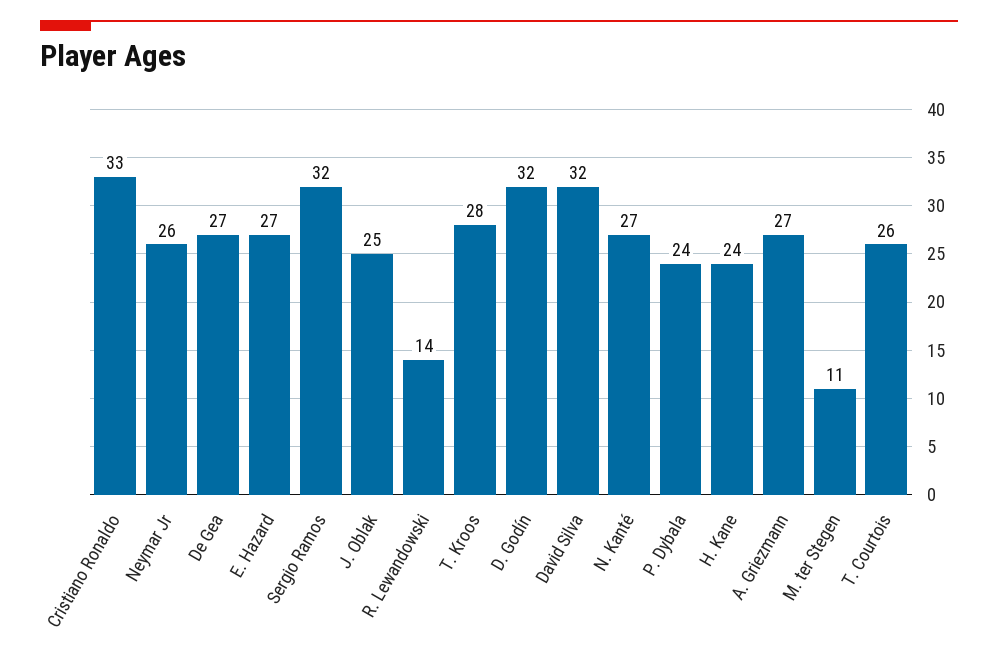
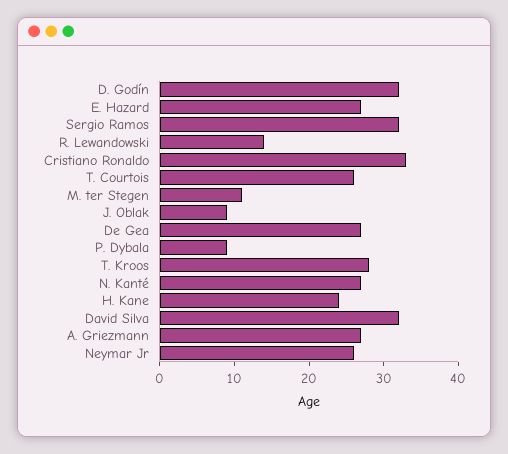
J. Oblak: 25 -> 10
P. Dybala: 24 -> 10

